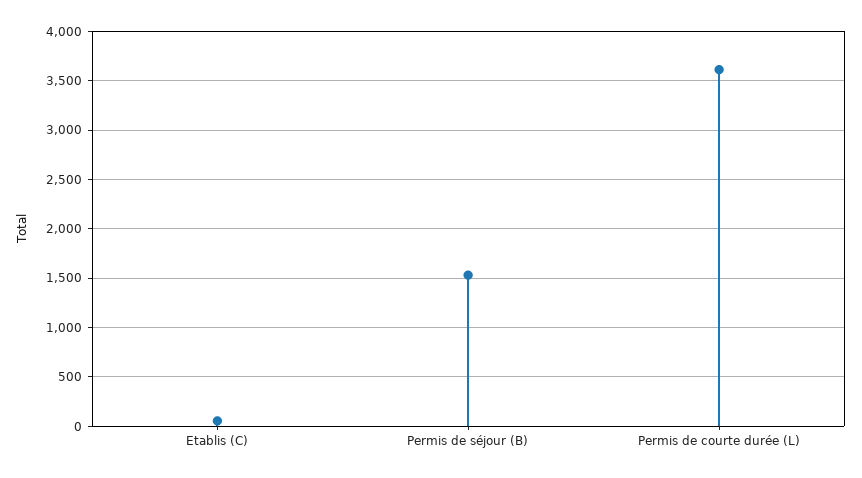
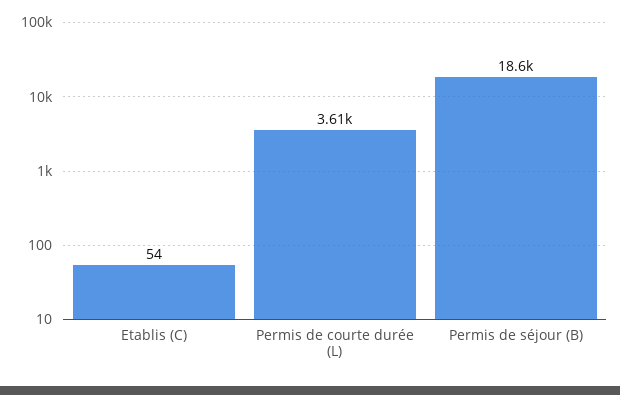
Permis de séjour (B): 1500 -> 18600

